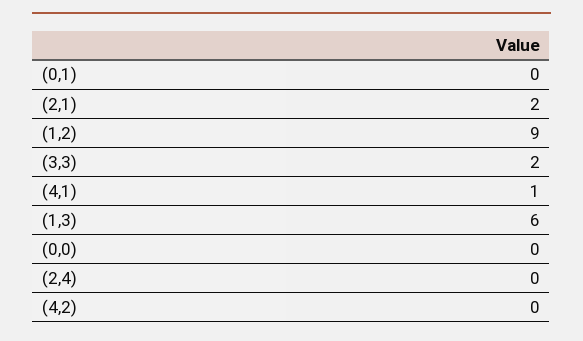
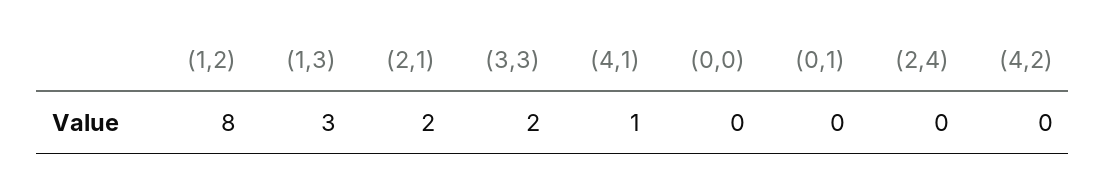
(1,2): 9 -> 8
(1,3): 6 -> 3

